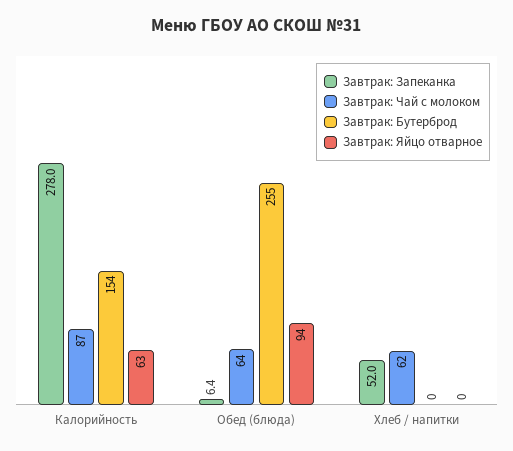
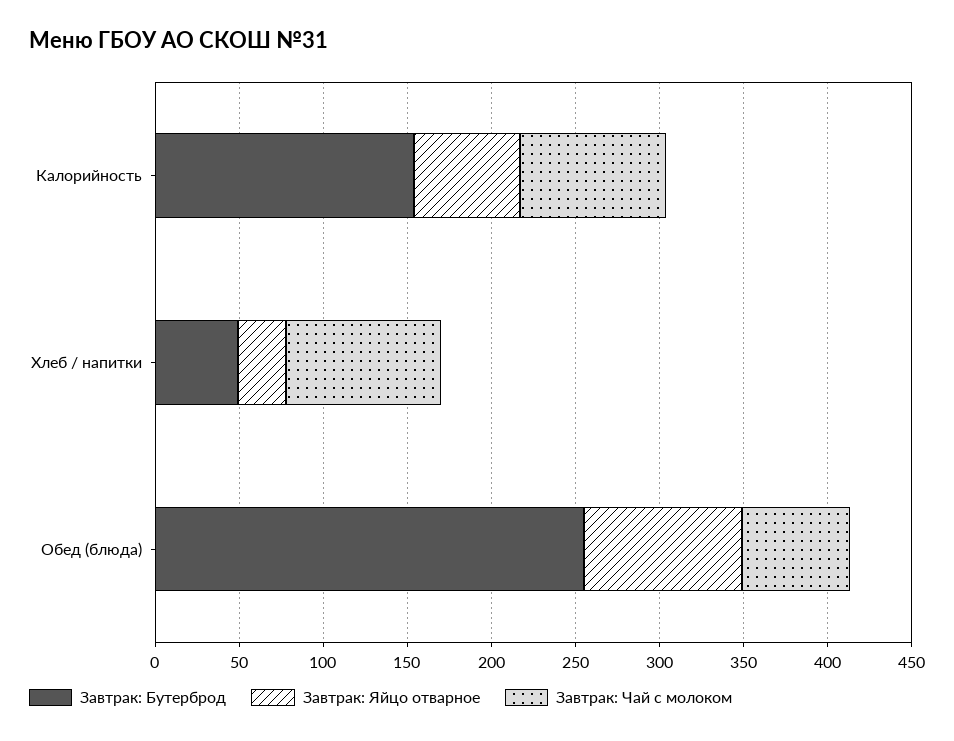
Завтрак: Запеканка, Калорийность: 278 -> none
Завтрак: Запеканка, Обед (блюда): 6.4 -> none
Завтрак: Запеканка, Хлеб / напитки: 52 -> none
Завтрак: Чай с молоком, Хлеб / напитки: 62 -> 90
Завтрак: Бутерброд, Хлеб / напитки: 0 -> 50
Завтрак: Яйцо отварное, Хлеб / напитки: 0 -> 30

